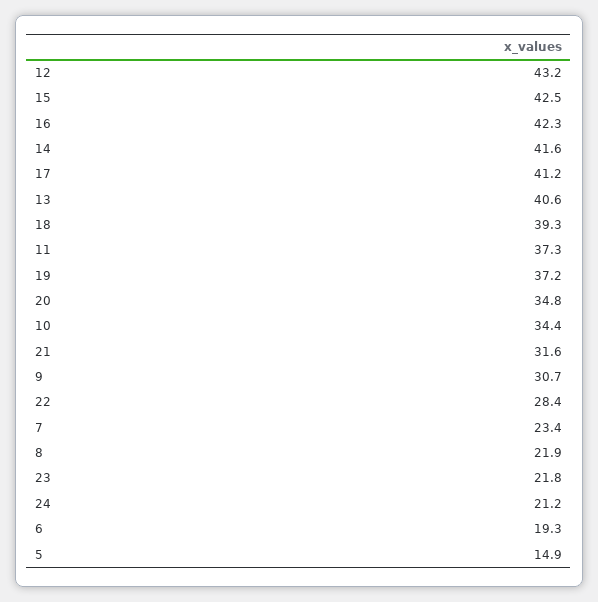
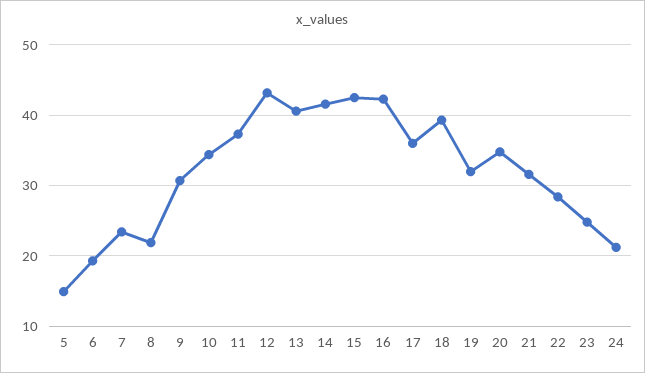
17: 41.2 -> 36
19: 37.2 -> 32
23: 21.8 -> 25

